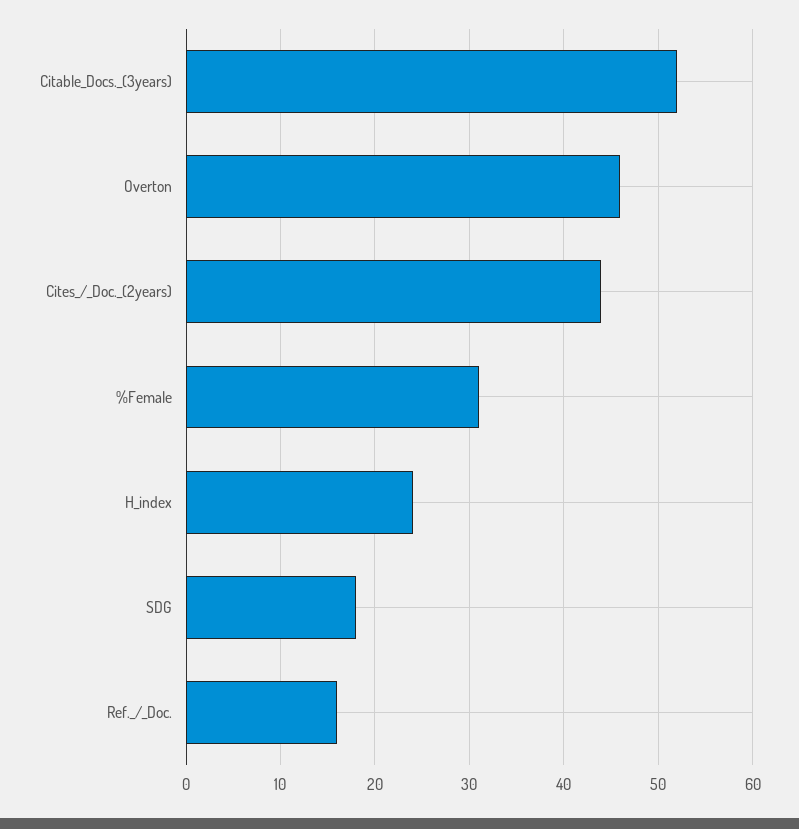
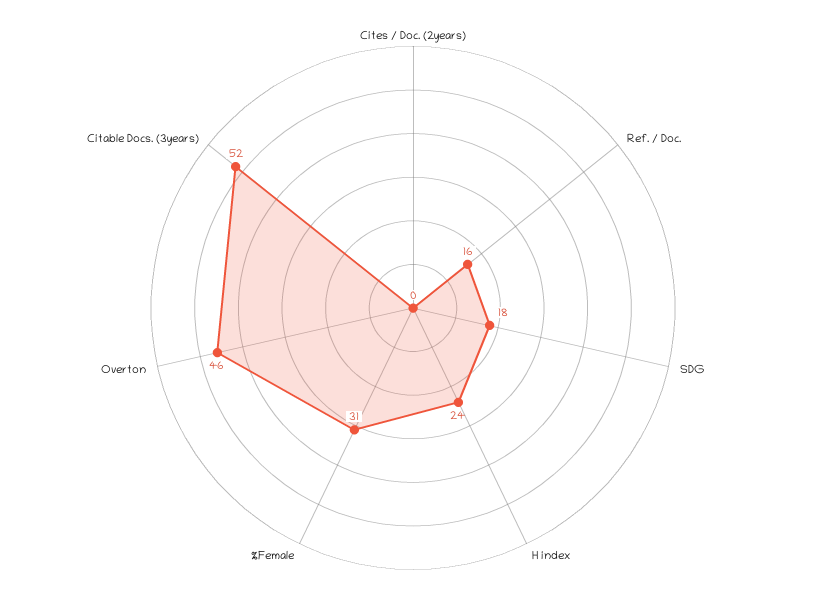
Cites_/_Doc._(2years): 44 -> 0

